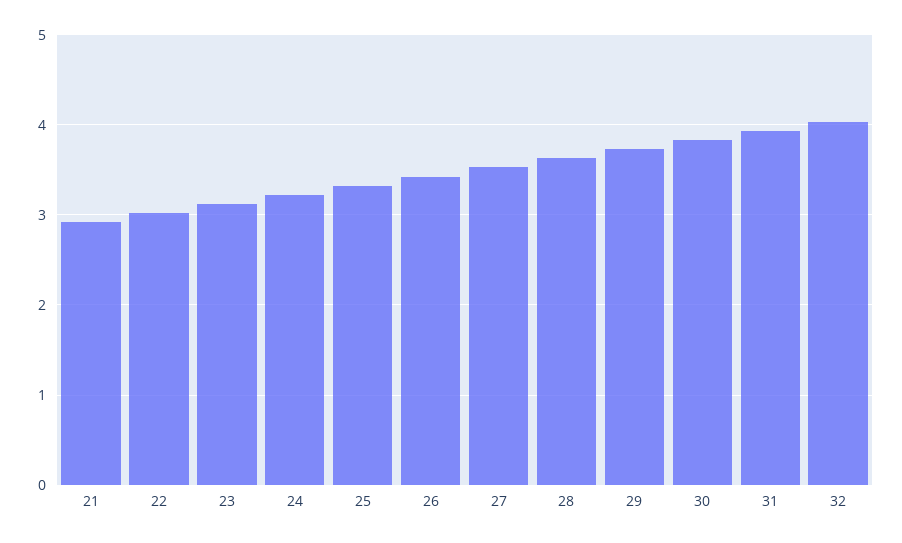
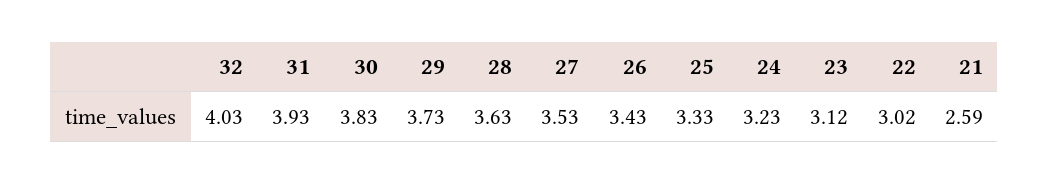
21: 2.9 -> 2.59

